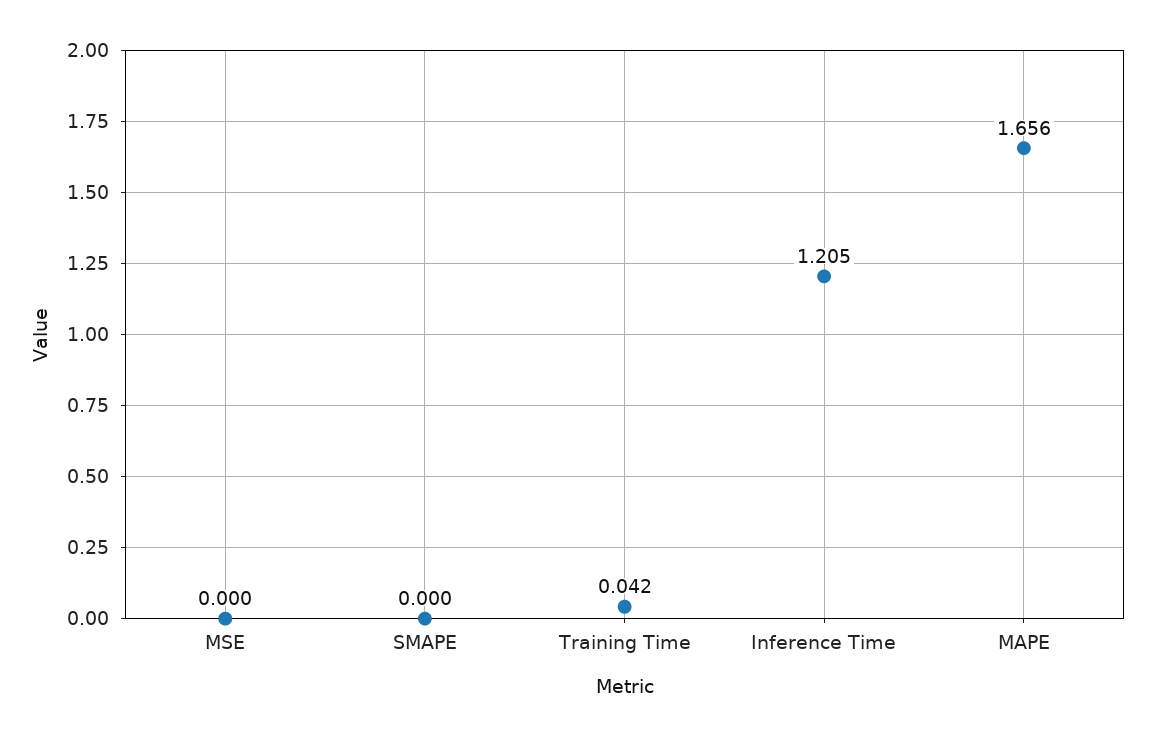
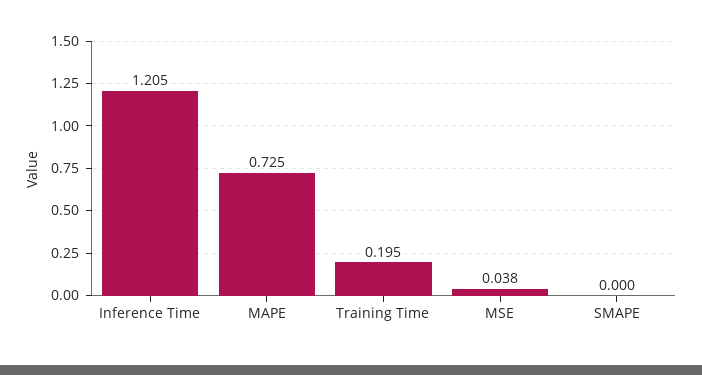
MSE: 0 -> 0.038
Training Time: 0.042 -> 0.195
MAPE: 1.656 -> 0.725

